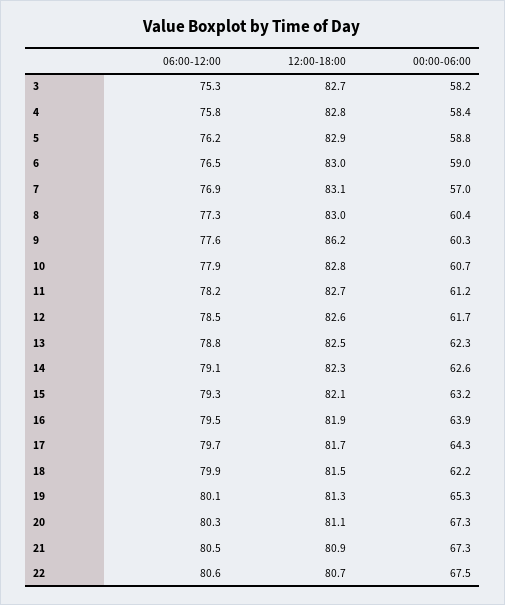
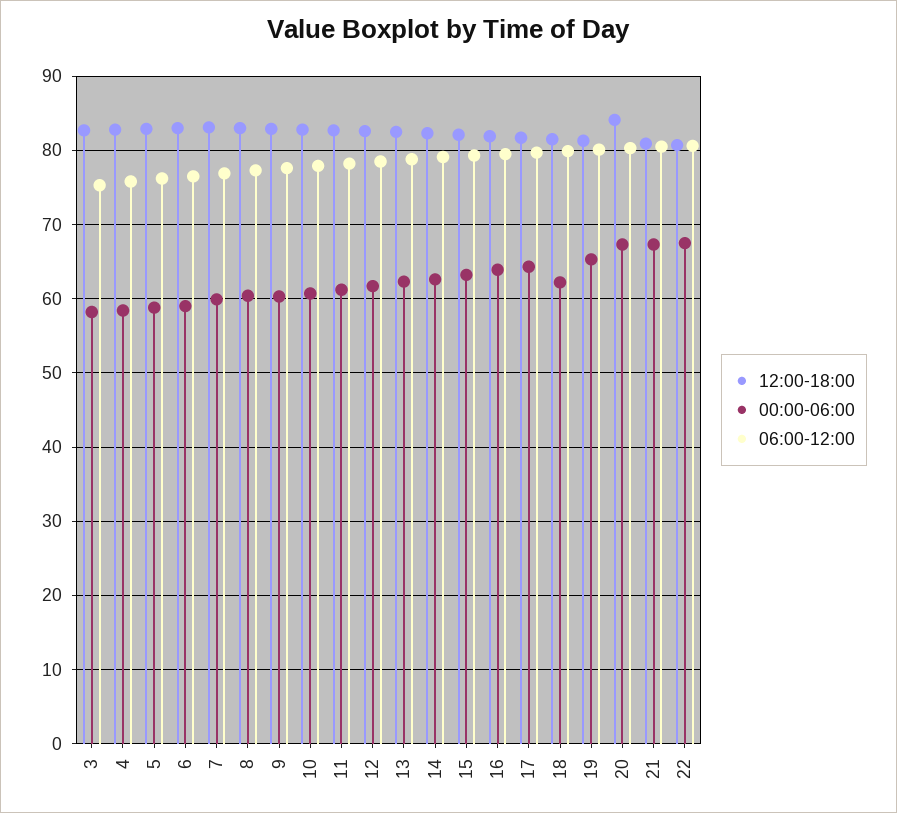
00:00-06:00, 7: 57 -> 60
12:00-18:00, 9: 86.2 -> 83
12:00-18:00, 20: 81.1 -> 84

